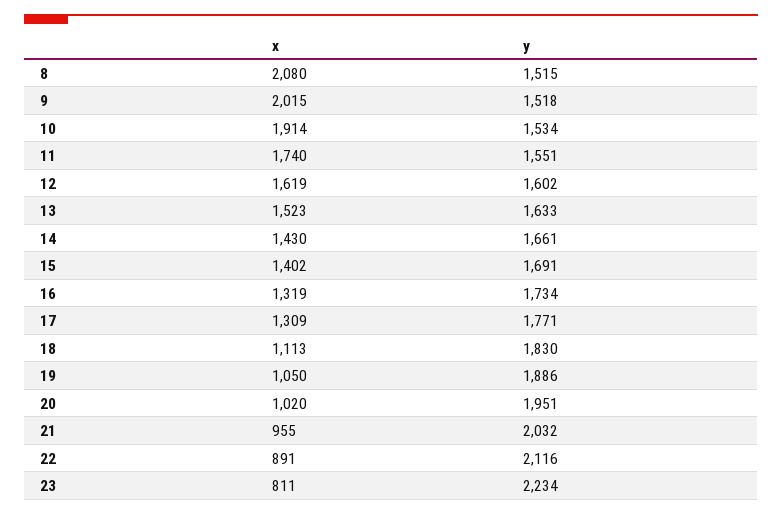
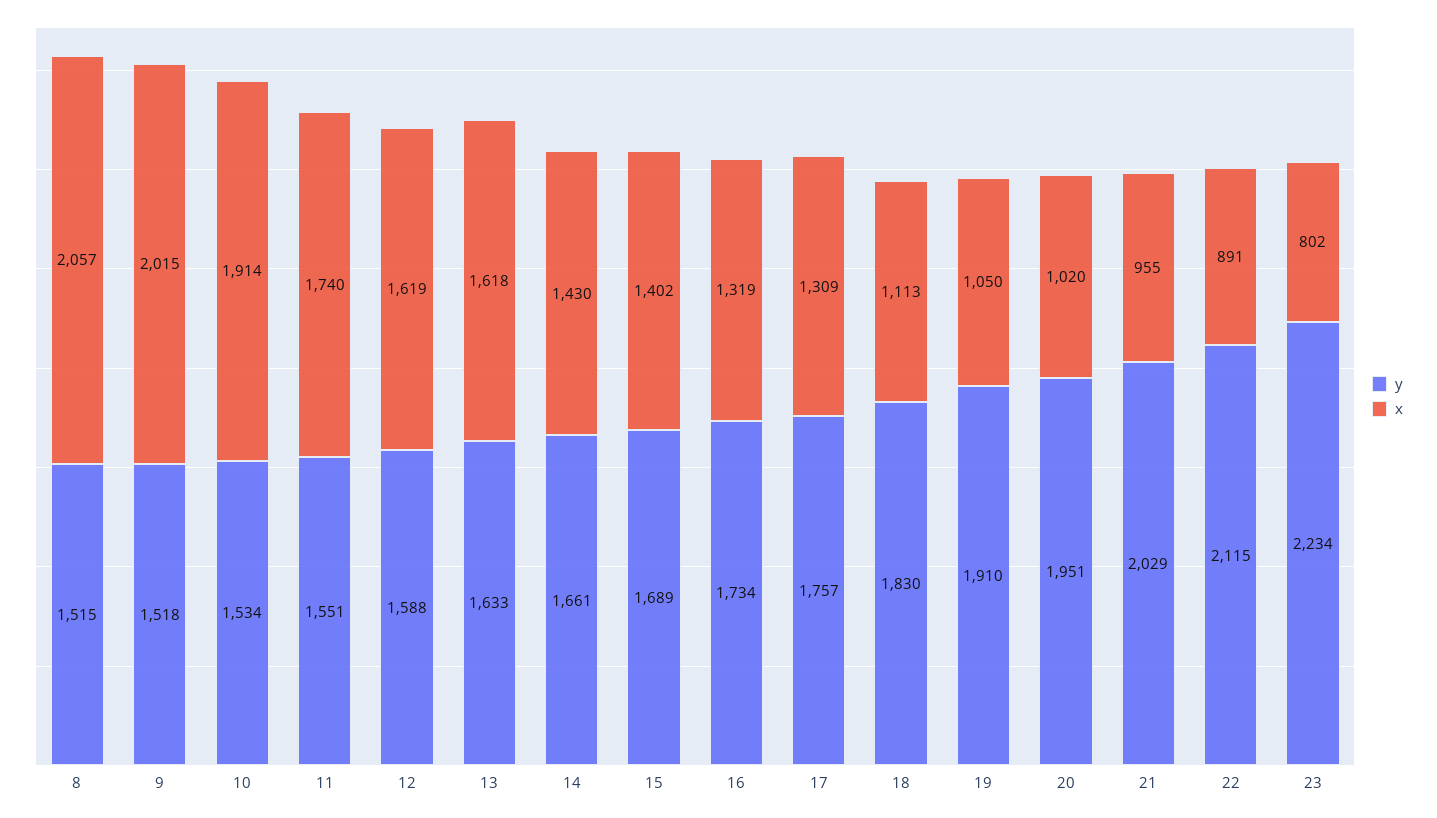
x, 8: 2080 -> 2057
y, 12: 1602 -> 1588
x, 13: 1523 -> 1618
y, 15: 1691 -> 1689
y, 17: 1771 -> 1757
y, 19: 1886 -> 1910
y, 21: 2032 -> 2029
y, 22: 2116 -> 2115
x, 23: 811 -> 802

